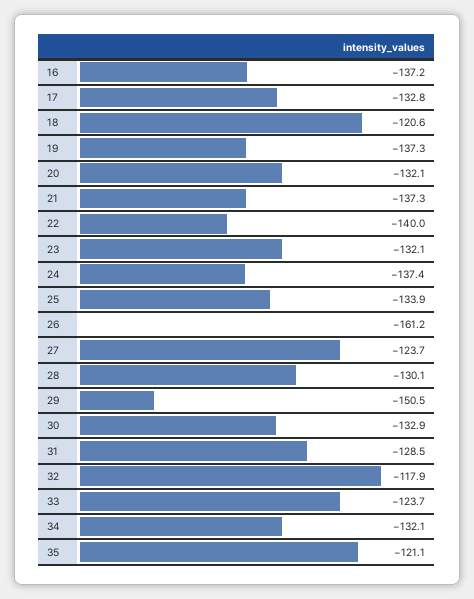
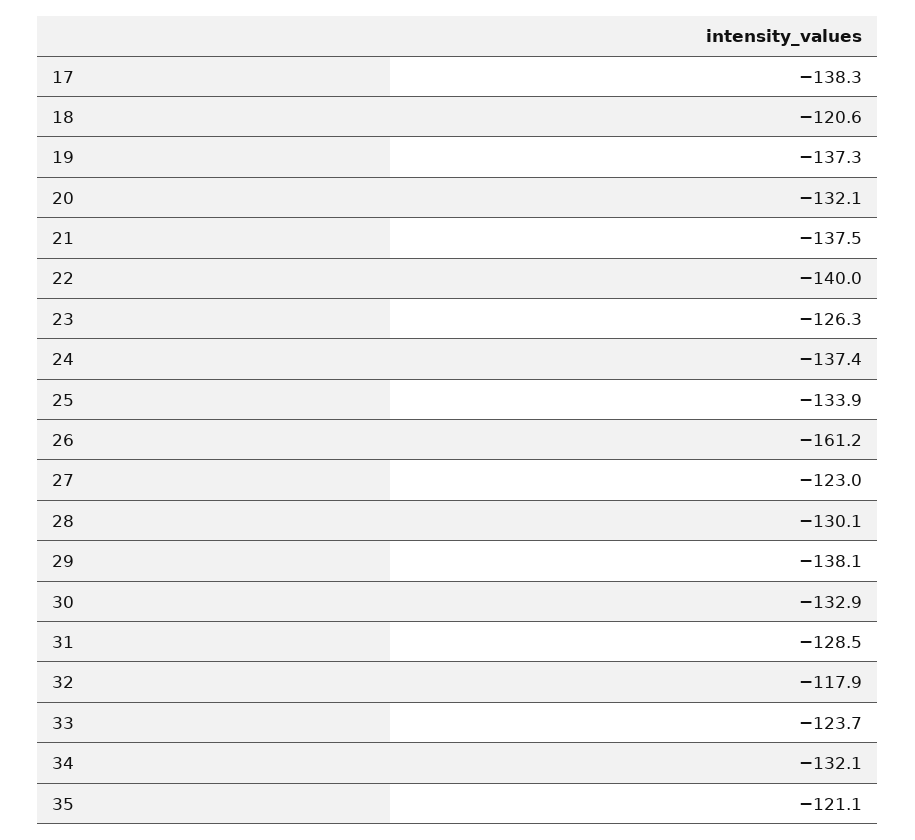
16: -137.2 -> none
17: -132.8 -> -138.3
21: -137.3 -> -137.5
23: -132.1 -> -126.3
27: -123.7 -> -123
29: -150.5 -> -138.1

